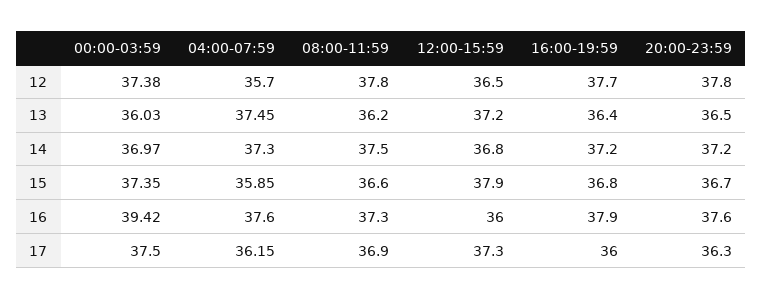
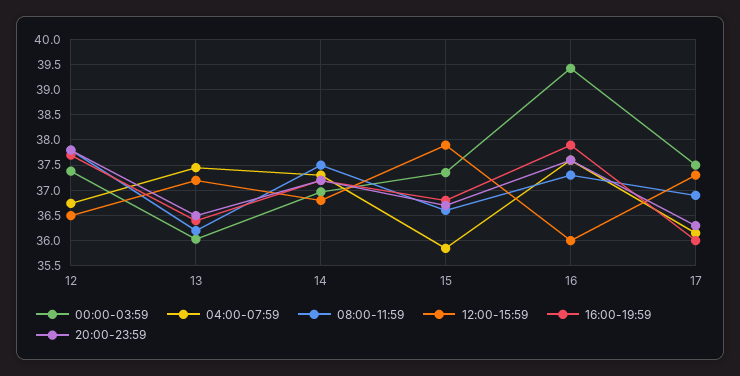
04:00-07:59, 12: 35.7 -> 36.75

